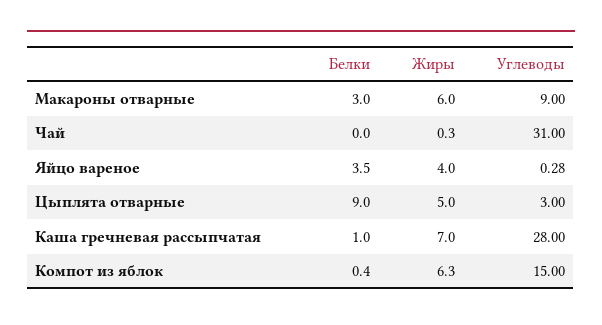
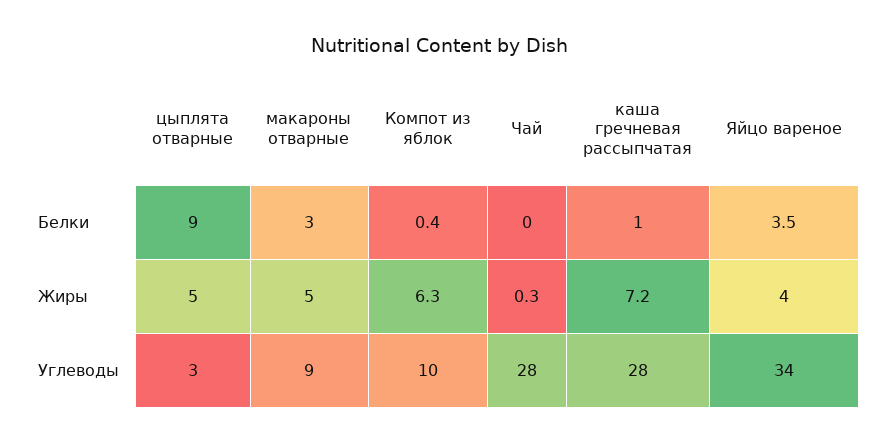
Жиры, Макароны отварные: 6 -> 5
Углеводы, Чай: 31 -> 28
Углеводы, Яйцо вареное: 0.28 -> 34
Жиры, Каша гречневая рассыпчатая: 7 -> 7.2
Углеводы, Компот из яблок: 15 -> 10

